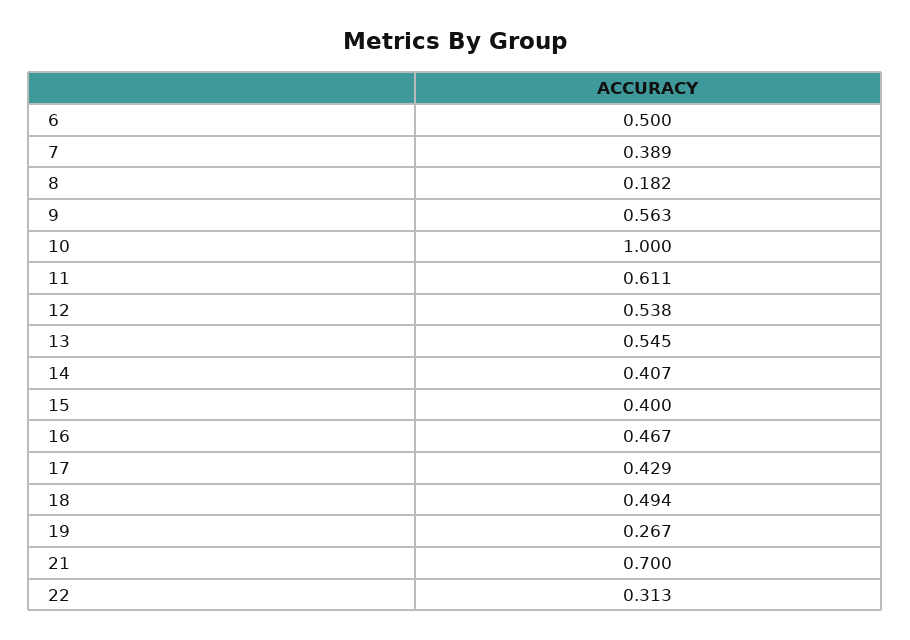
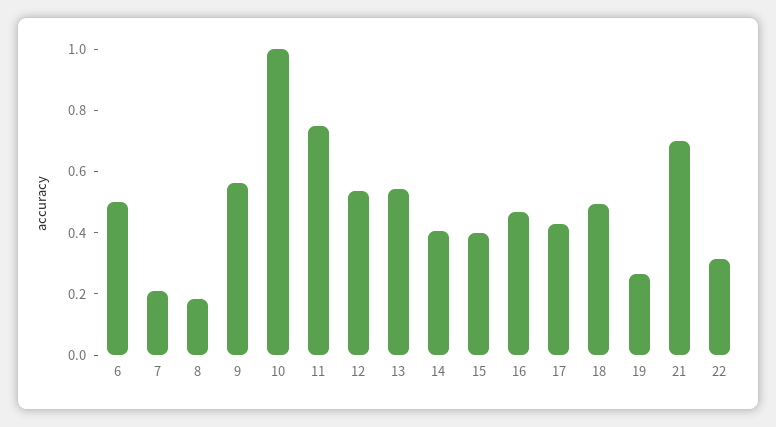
7: 0.389 -> 0.2
11: 0.611 -> 0.75

